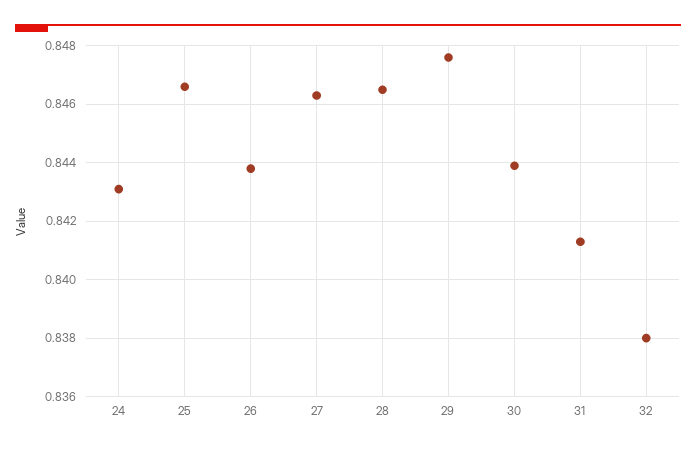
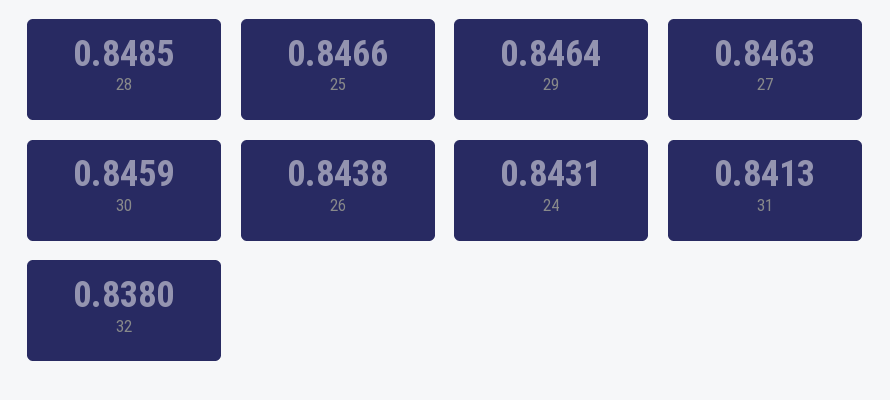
28: 0.8465 -> 0.8485
29: 0.8475 -> 0.8464
30: 0.844 -> 0.8459

